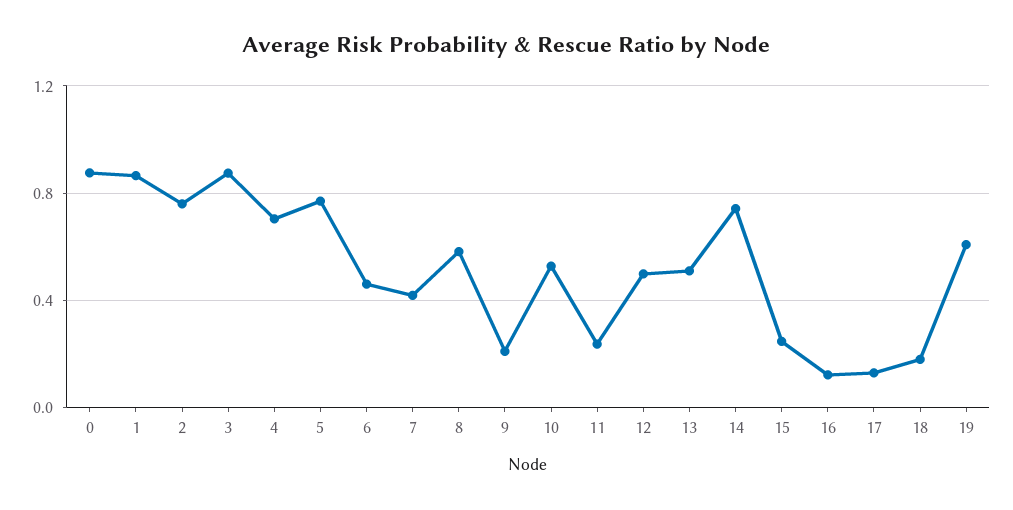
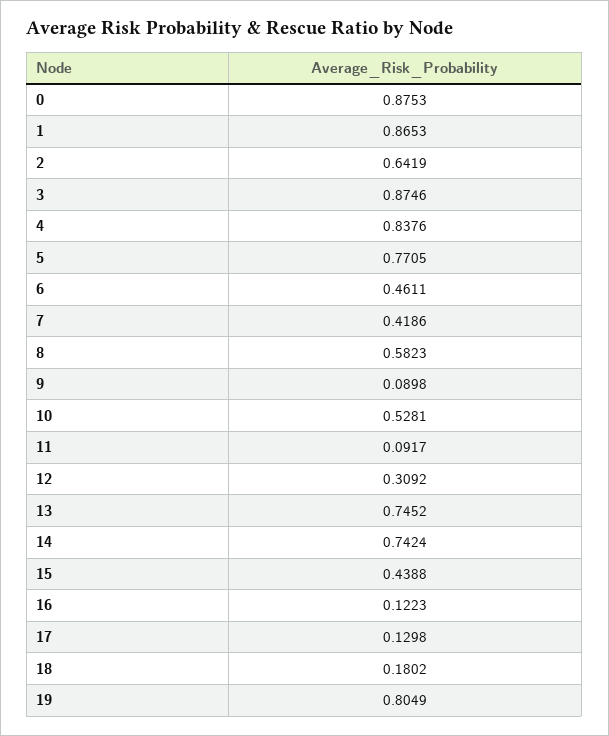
2: 0.75 -> 0.6419
4: 0.7 -> 0.8376
9: 0.2 -> 0.0898
11: 0.25 -> 0.0917
12: 0.5 -> 0.3092
13: 0.5 -> 0.7452
15: 0.25 -> 0.4388
19: 0.6 -> 0.8049

